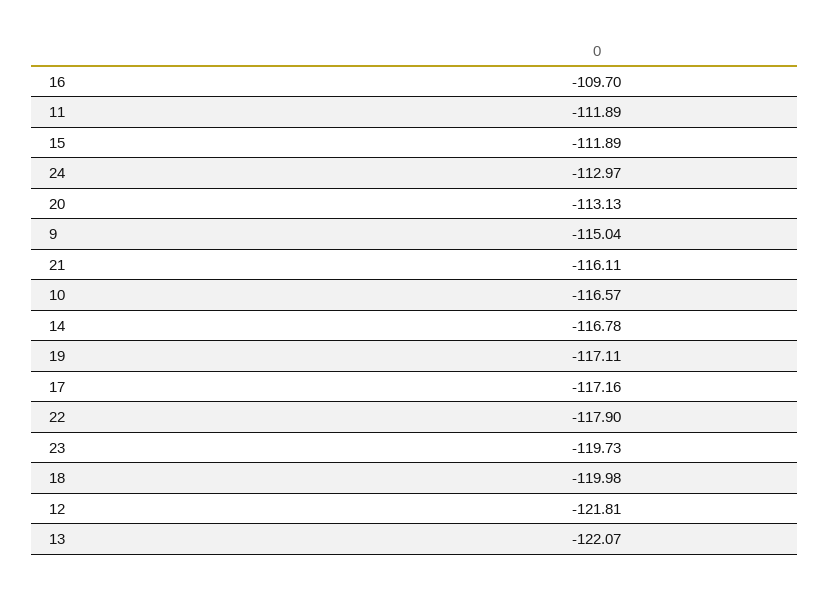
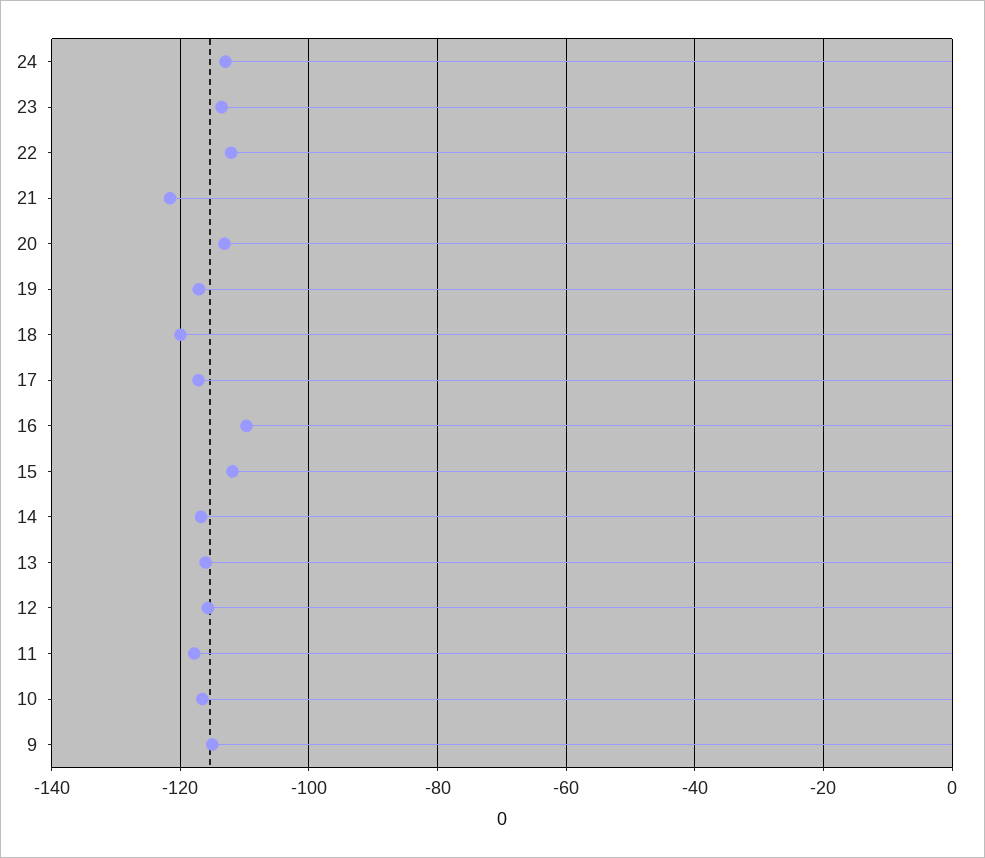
11: -111.89 -> -118
21: -116.11 -> -122
22: -117.9 -> -112
23: -119.73 -> -114
12: -121.81 -> -116
13: -122.07 -> -116

